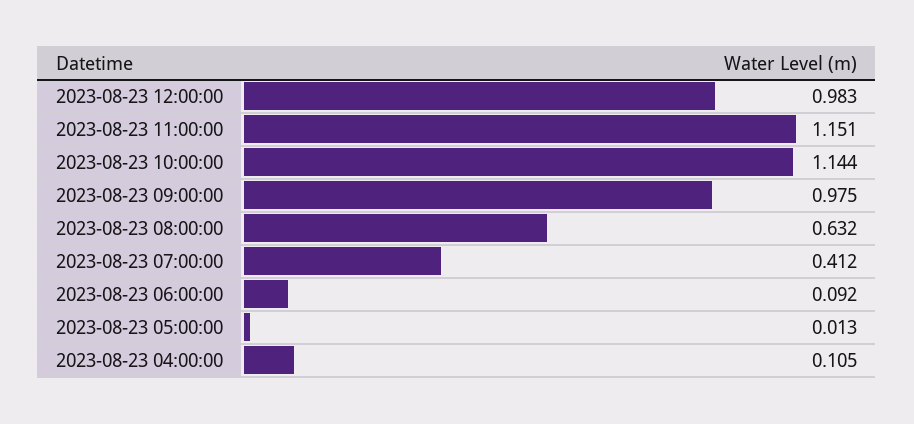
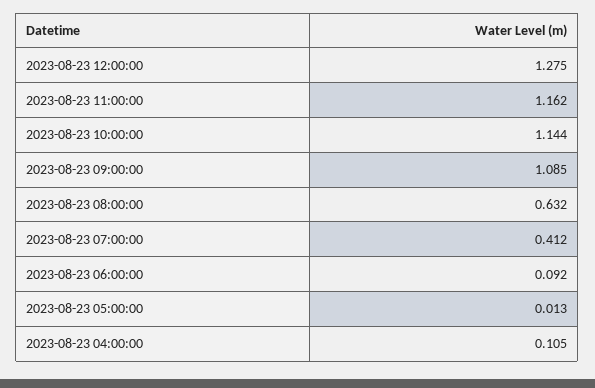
2023-08-23 12:00:00: 0.983 -> 1.275
2023-08-23 11:00:00: 1.151 -> 1.162
2023-08-23 09:00:00: 0.975 -> 1.085

